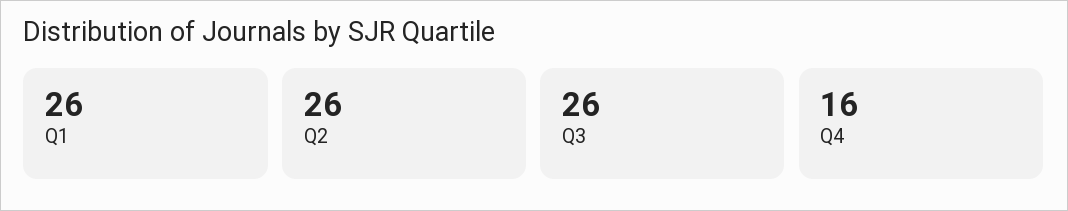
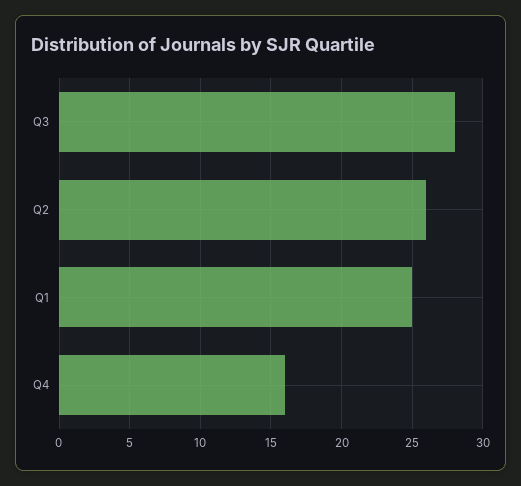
Q1: 26 -> 25
Q3: 26 -> 28

